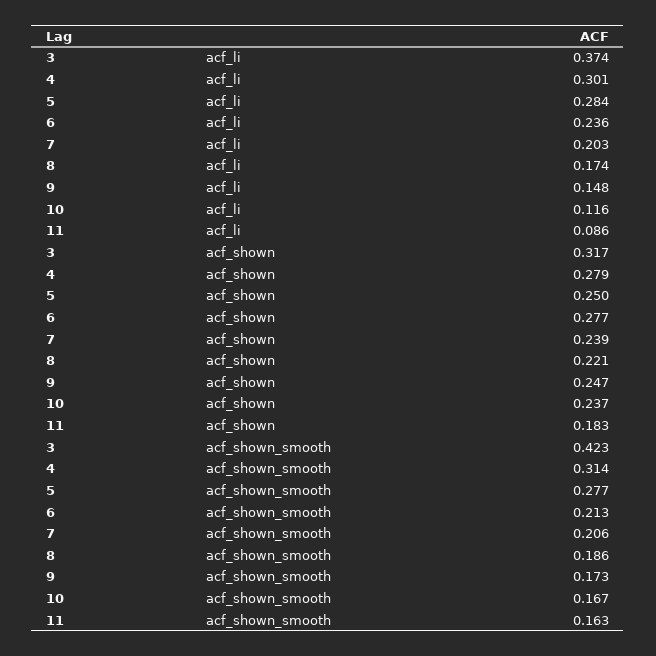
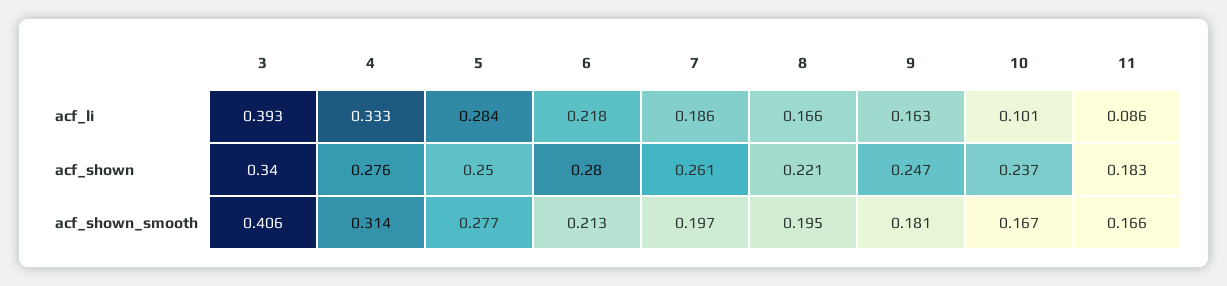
3, acf_li: 0.374 -> 0.393
4, acf_li: 0.301 -> 0.333
6, acf_li: 0.236 -> 0.218
7, acf_li: 0.203 -> 0.186
8, acf_li: 0.174 -> 0.166
9, acf_li: 0.148 -> 0.163
10, acf_li: 0.116 -> 0.101
3, acf_shown: 0.317 -> 0.34
4, acf_shown: 0.279 -> 0.276
6, acf_shown: 0.277 -> 0.28
7, acf_shown: 0.239 -> 0.261
3, acf_shown_smooth: 0.423 -> 0.406
7, acf_shown_smooth: 0.206 -> 0.197
8, acf_shown_smooth: 0.186 -> 0.195
9, acf_shown_smooth: 0.173 -> 0.181
11, acf_shown_smooth: 0.163 -> 0.166

